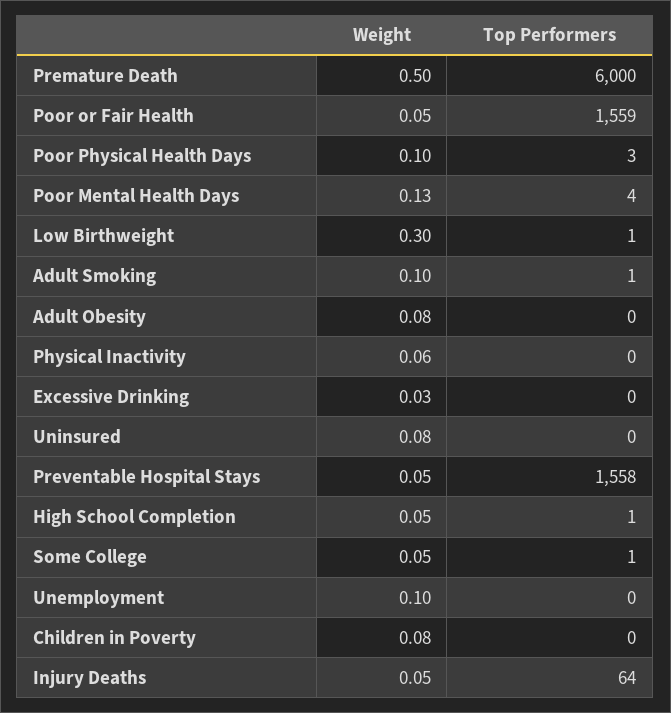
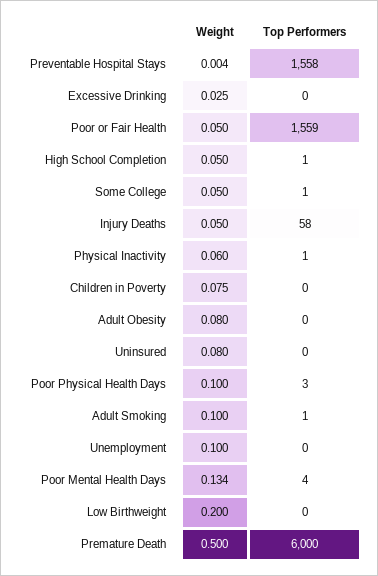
Weight, Low Birthweight: 0.3 -> 0.2
Top Performers, Low Birthweight: 1 -> 0
Top Performers, Physical Inactivity: 0 -> 1
Weight, Preventable Hospital Stays: 0.05 -> 0.004
Top Performers, Injury Deaths: 64 -> 58

